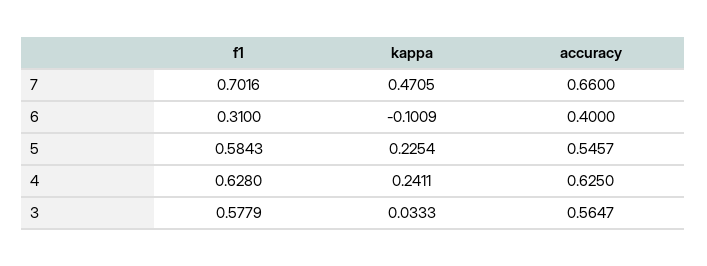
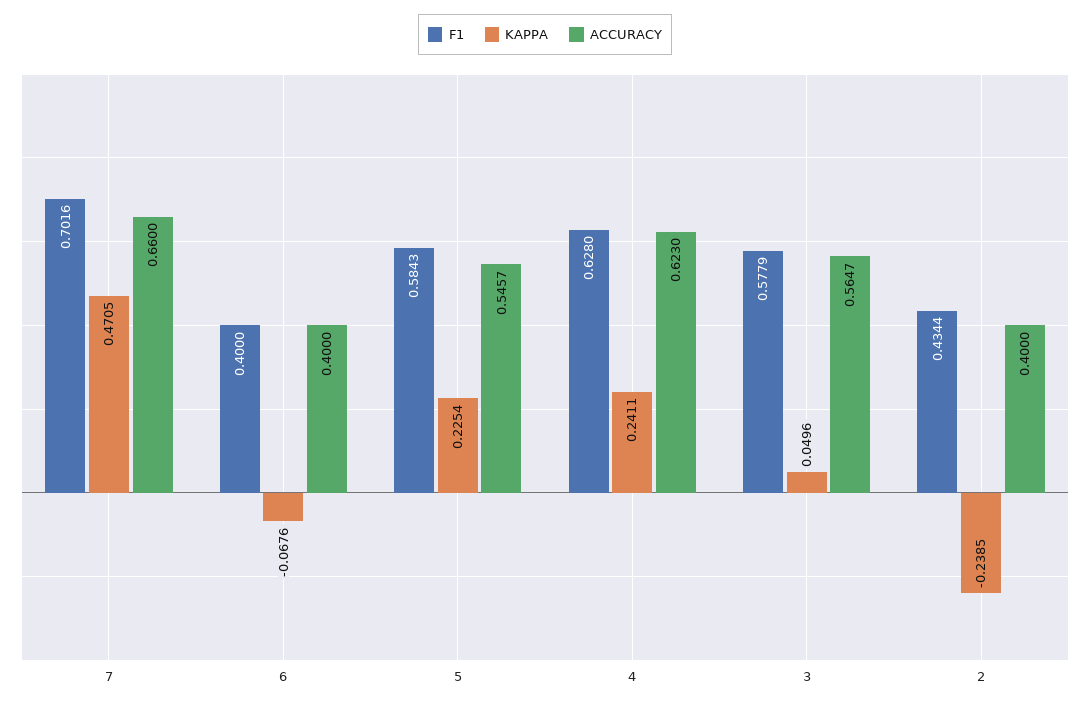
f1, 6: 0.31 -> 0.4
kappa, 6: -0.1009 -> -0.0676
accuracy, 4: 0.625 -> 0.623
kappa, 3: 0.0333 -> 0.0496
f1, 2: none -> 0.4344
kappa, 2: none -> -0.2385
accuracy, 2: none -> 0.4

